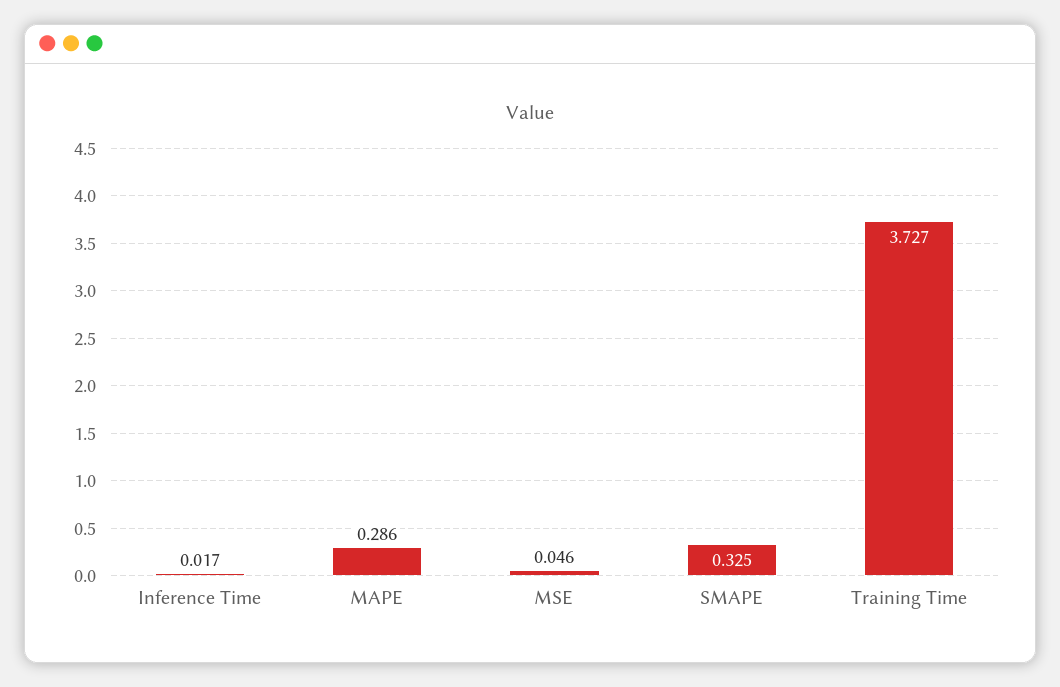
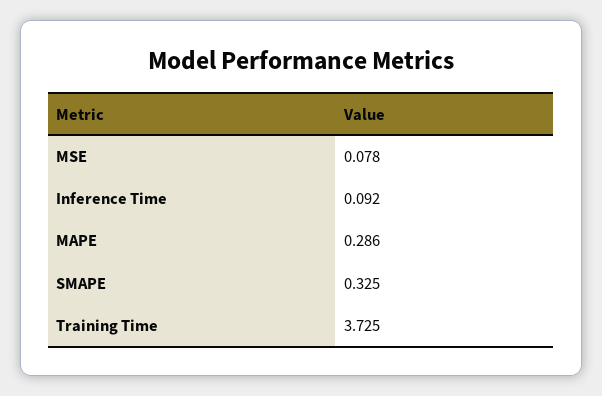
Inference Time: 0.017 -> 0.092
MSE: 0.046 -> 0.078
Training Time: 3.727 -> 3.725

